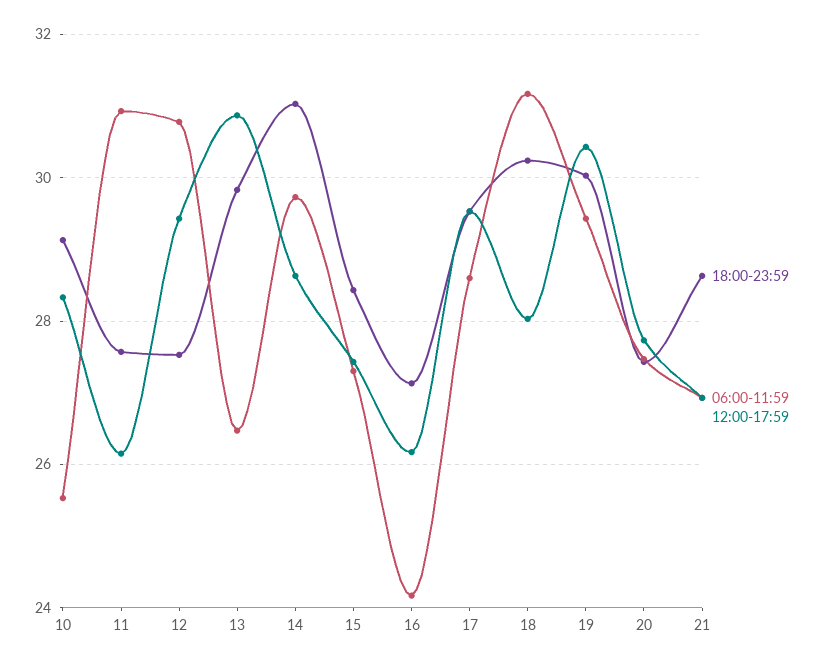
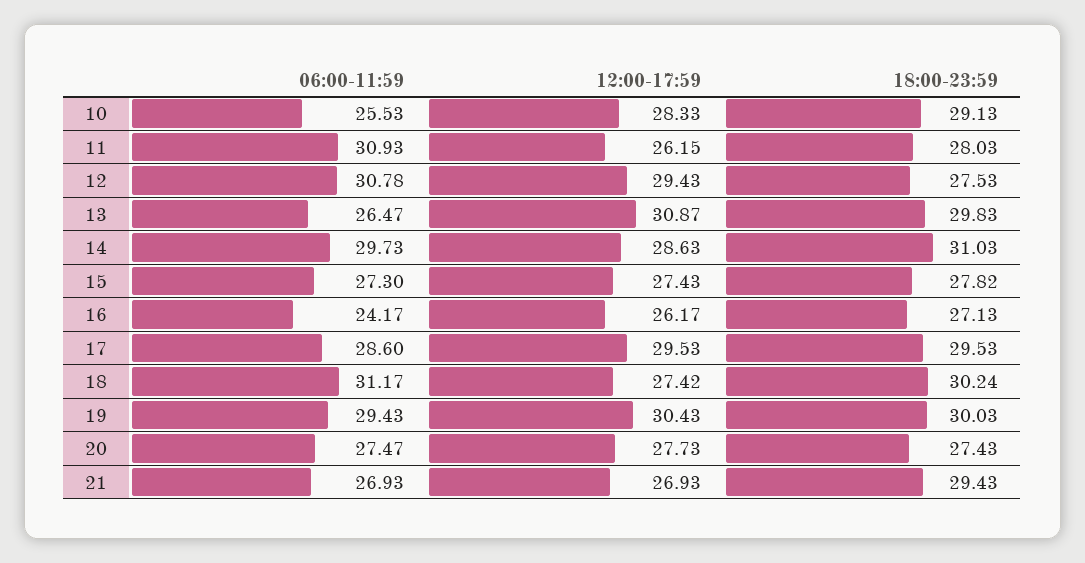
18:00-23:59, 11: 27.6 -> 28.03
18:00-23:59, 15: 28.4 -> 27.82
12:00-17:59, 18: 28 -> 27.42
18:00-23:59, 21: 28.6 -> 29.43

